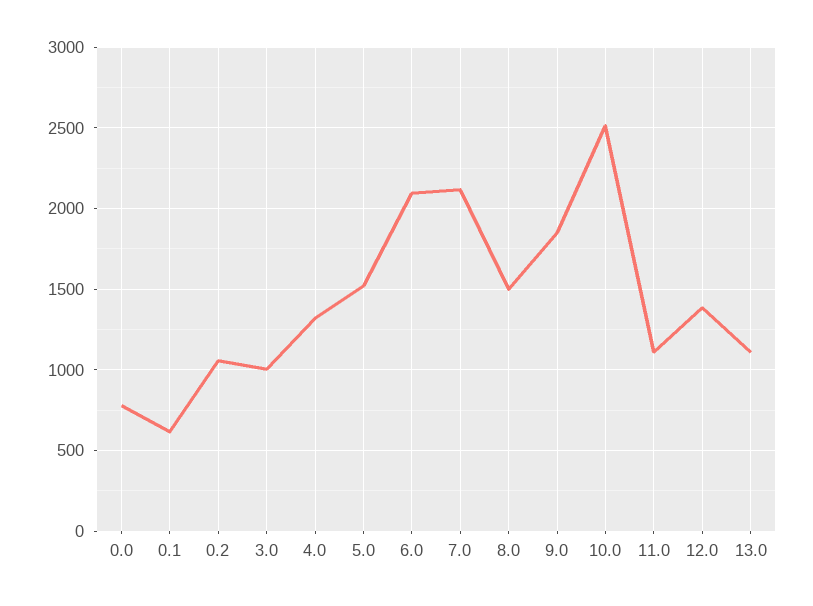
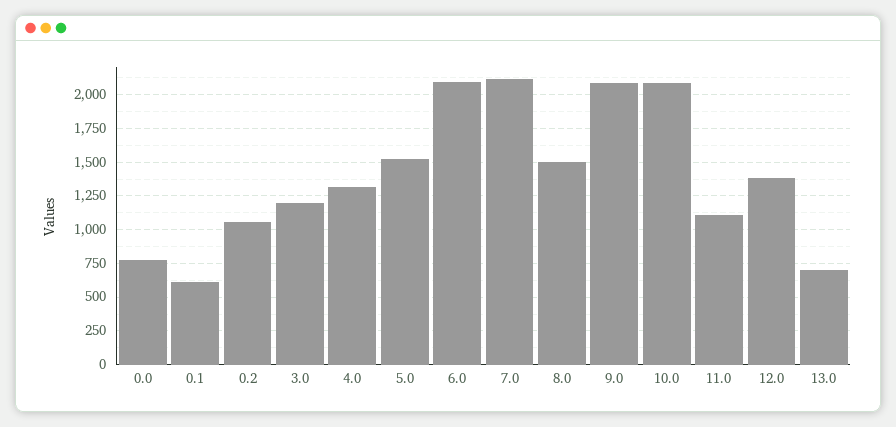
3.0: 1000 -> 1200
9.0: 1850 -> 2100
10.0: 2500 -> 2100
13.0: 1100 -> 700

